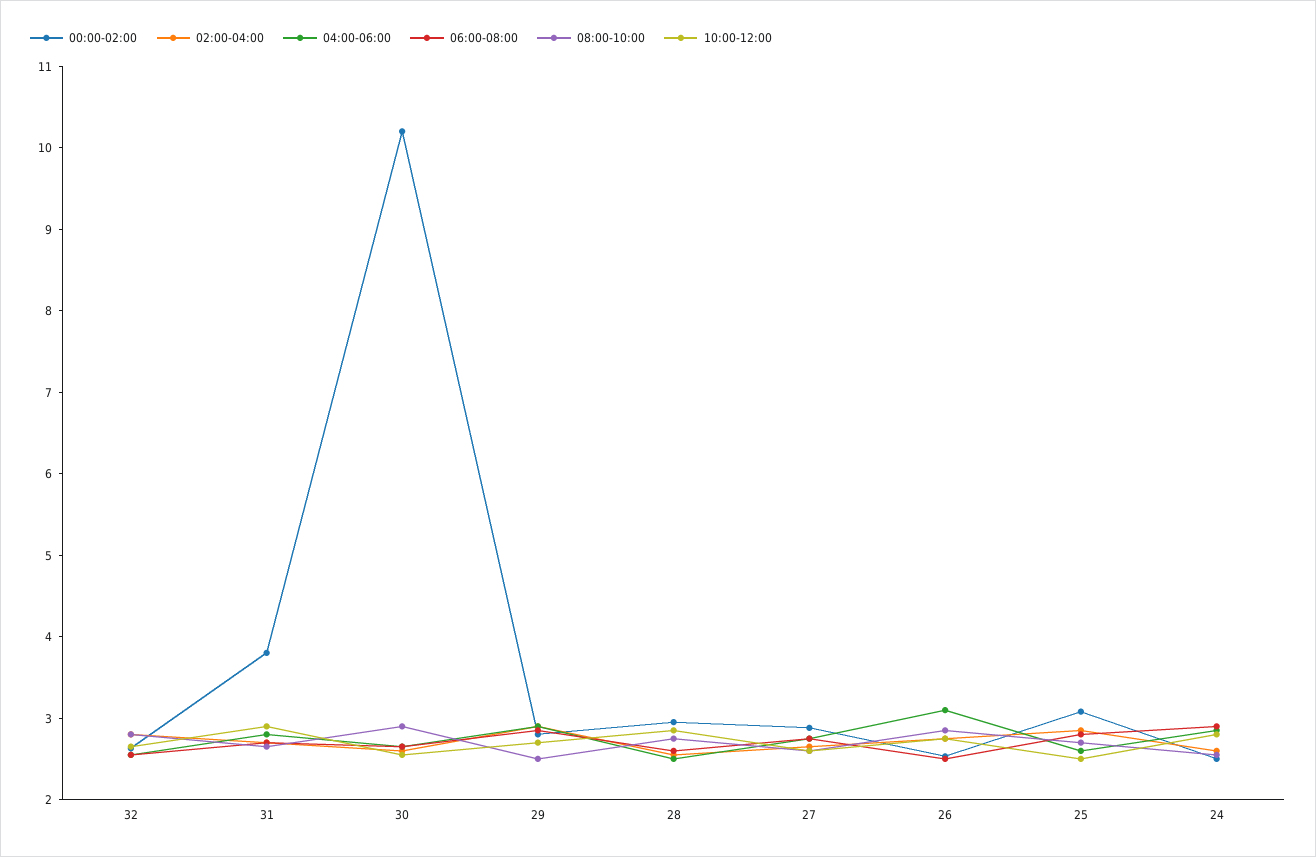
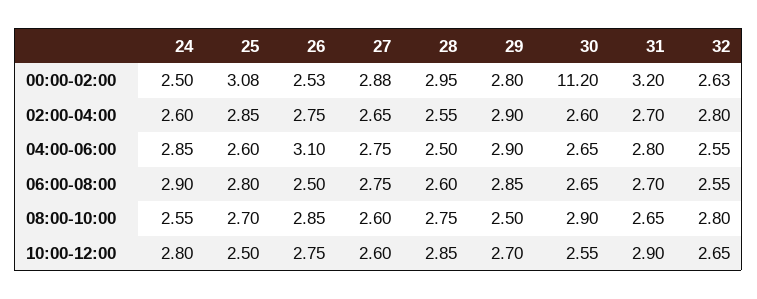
00:00-02:00, 31: 3.8 -> 3.2
00:00-02:00, 30: 10.2 -> 11.2

